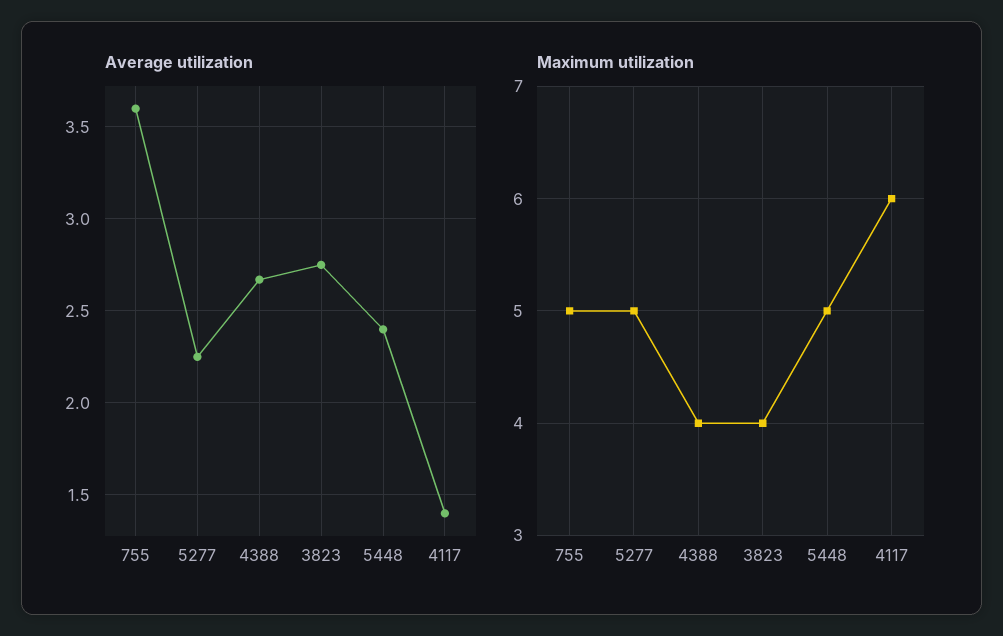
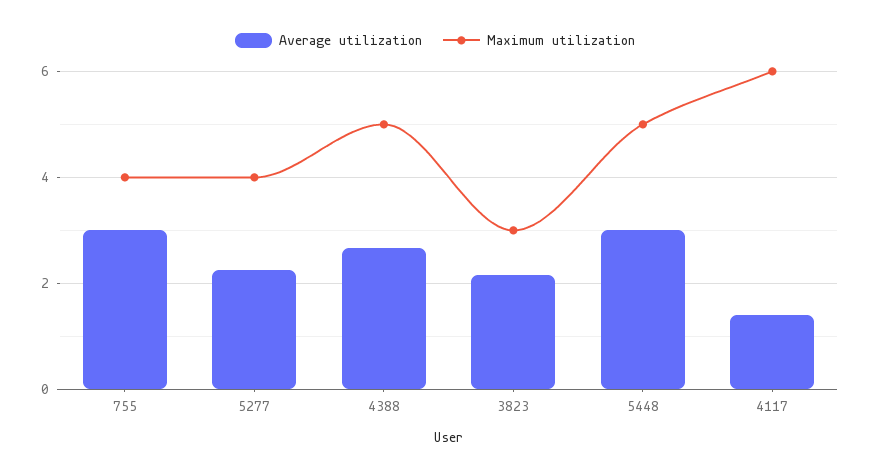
Average utilization, 755: 3.6 -> 3
Average utilization, 3823: 2.75 -> 2.2
Average utilization, 5448: 2.4 -> 3
Maximum utilization, 755: 5 -> 4
Maximum utilization, 5277: 5 -> 4
Maximum utilization, 4388: 4 -> 5
Maximum utilization, 3823: 4 -> 3

